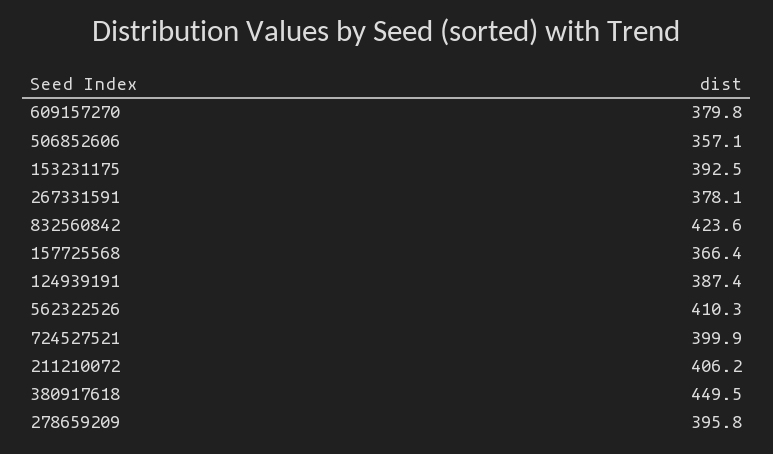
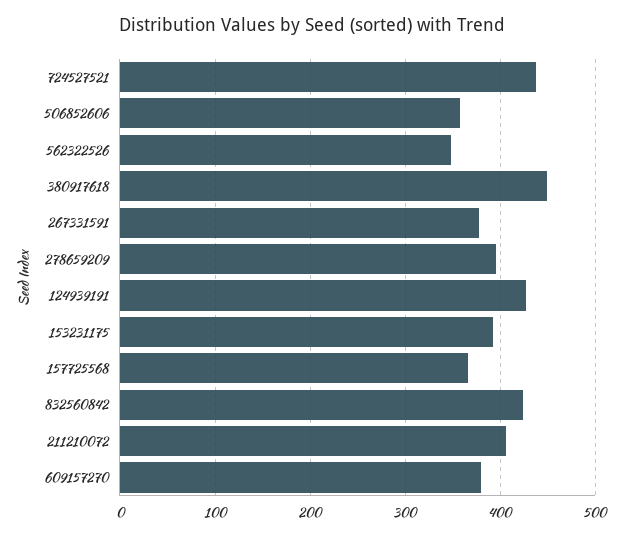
124939191: 387.4 -> 430
562322526: 410.3 -> 350
724527521: 399.9 -> 440

